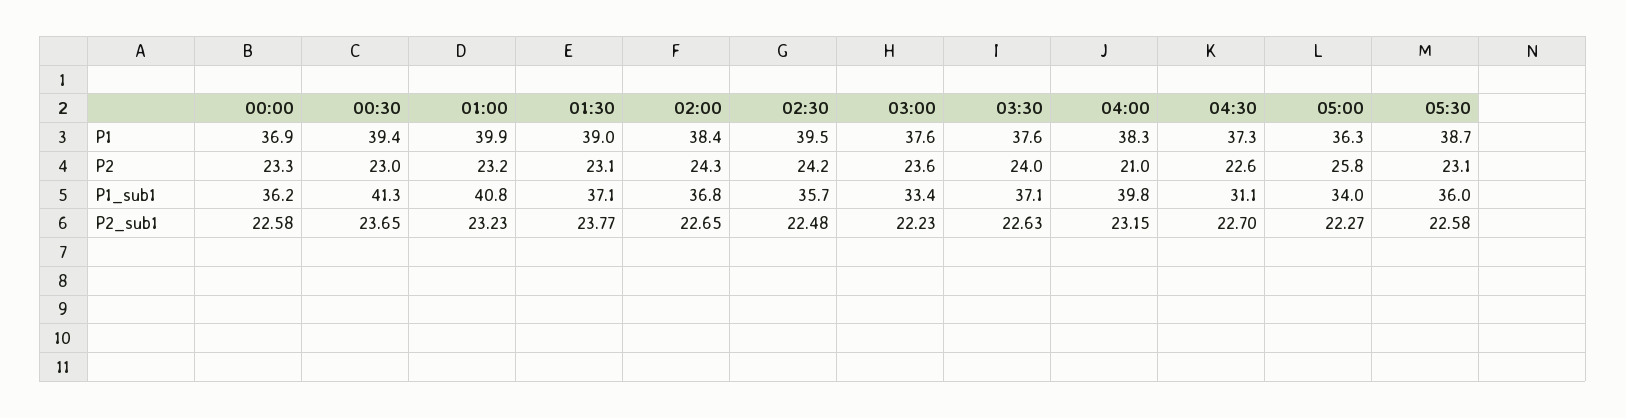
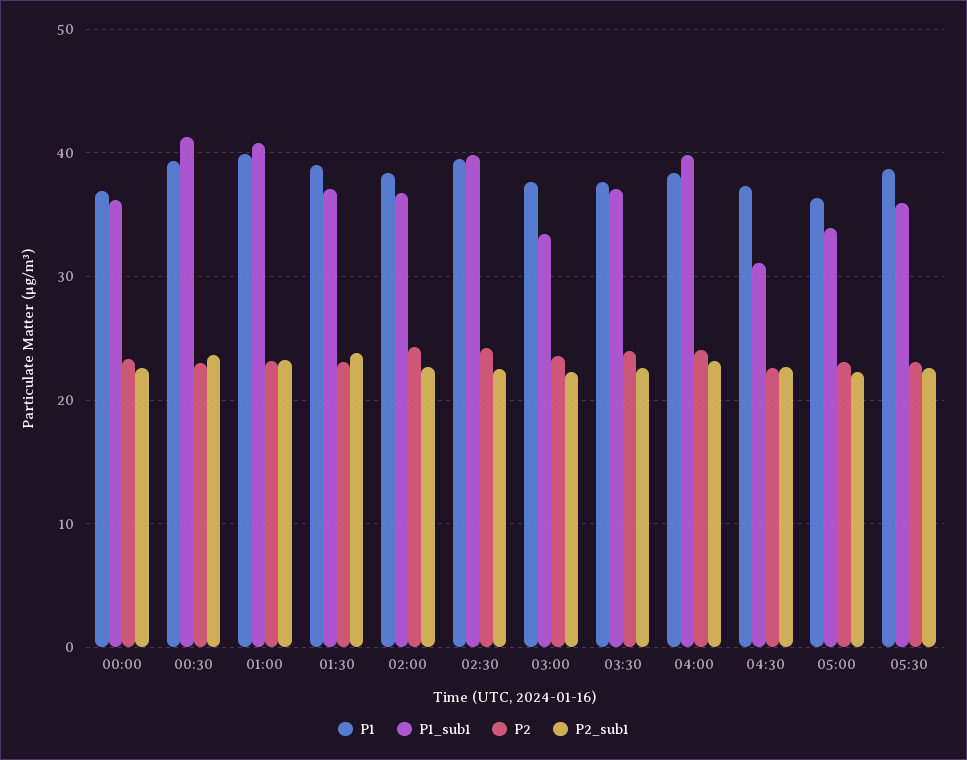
P2, 04:00: 21 -> 24
P2, 05:00: 25.8 -> 23
P1_sub1, 02:30: 35.7 -> 40

